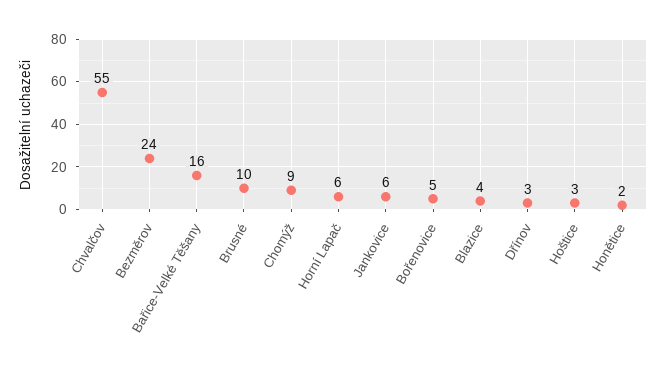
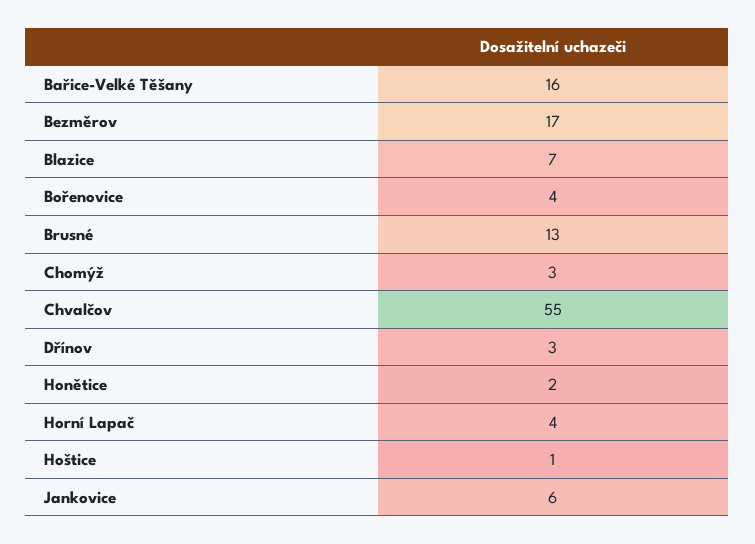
Bezměrov: 24 -> 17
Brusné: 10 -> 13
Chomýž: 9 -> 3
Horní Lapač: 6 -> 4
Bořenovice: 5 -> 4
Blazice: 4 -> 7
Hoštice: 3 -> 1

